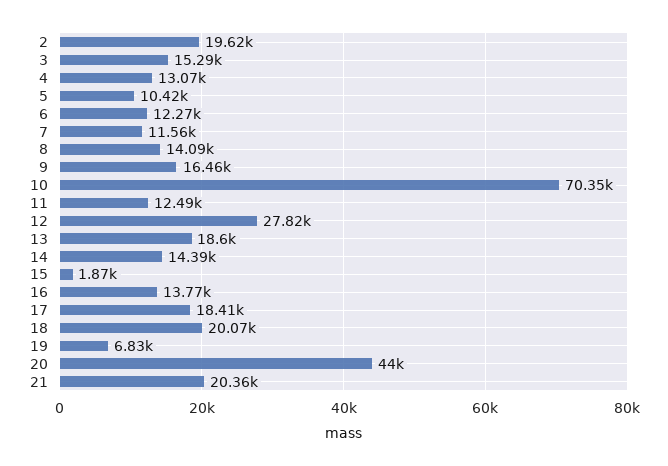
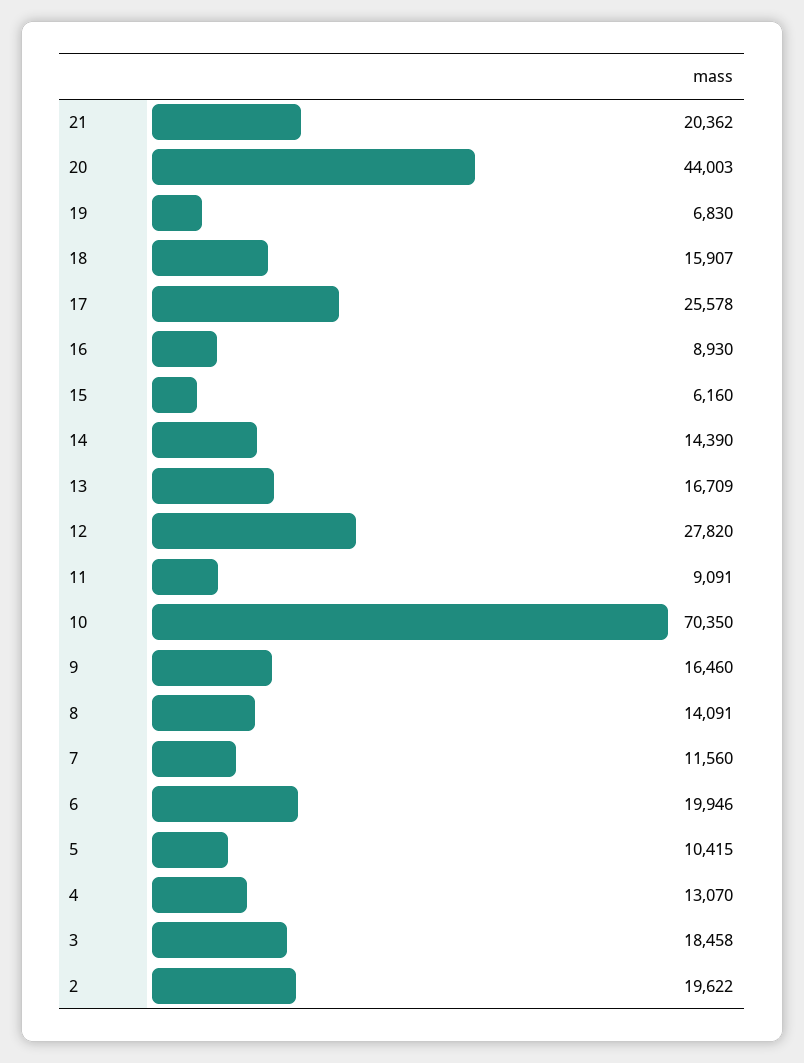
3: 15290 -> 18458
6: 12270 -> 19946
11: 12490 -> 9091
13: 18600 -> 16709
15: 1870 -> 6160
16: 13770 -> 8930
17: 18410 -> 25578
18: 20070 -> 15907

